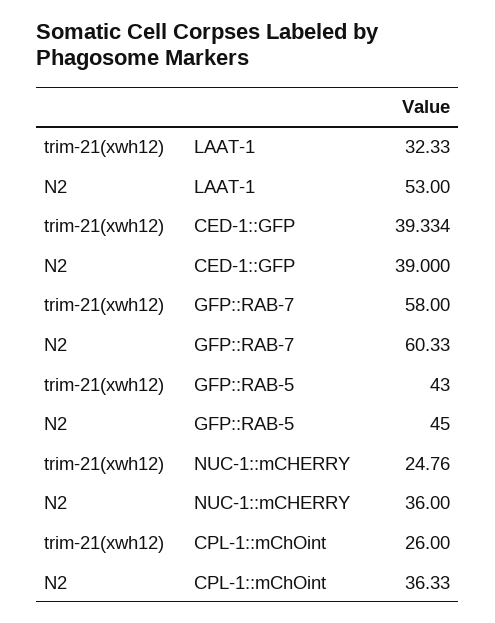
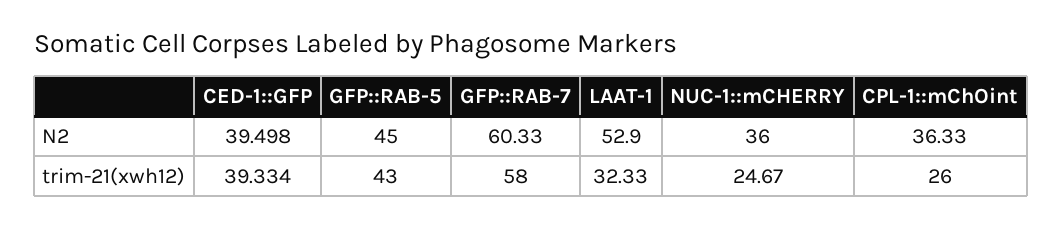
N2, LAAT-1: 53 -> 52.9
N2, CED-1::GFP: 39 -> 39.498
trim-21(xwh12), NUC-1::mCHERRY: 24.76 -> 24.67

